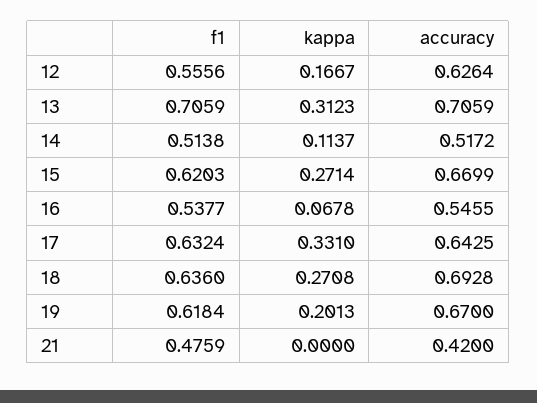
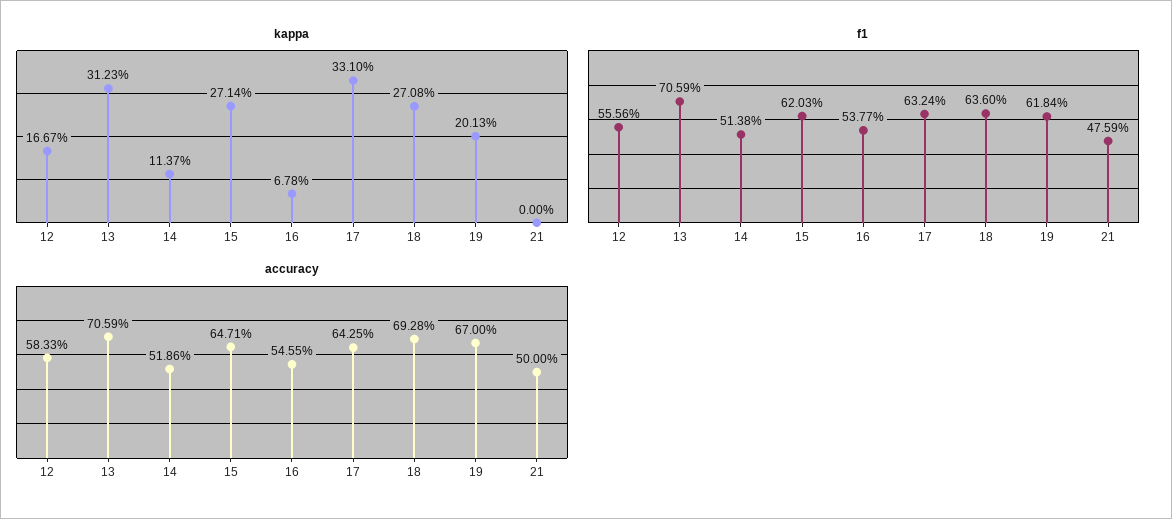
accuracy, 12: 0.6264 -> 0.5833
accuracy, 14: 0.5172 -> 0.5186
accuracy, 15: 0.6699 -> 0.6471
accuracy, 21: 0.42 -> 0.5

